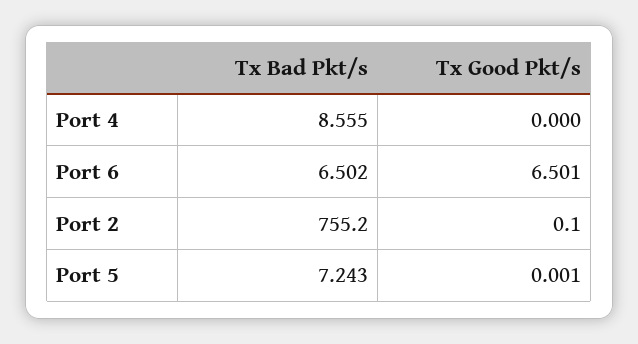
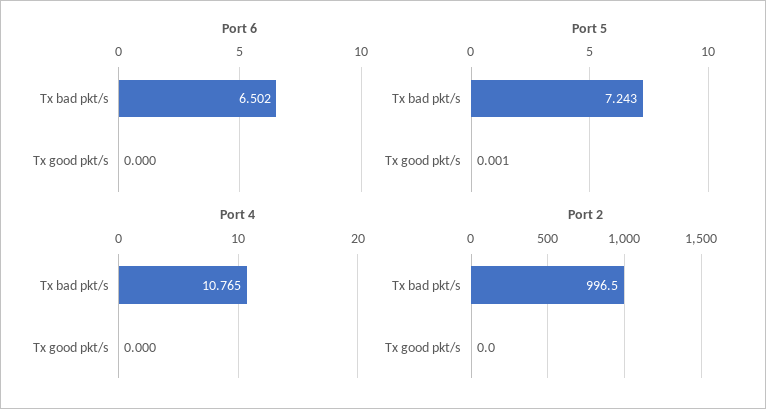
Port 4, Tx Bad Pkt/s: 8.555 -> 10.765
Port 6, Tx Good Pkt/s: 6.501 -> 0
Port 2, Tx Bad Pkt/s: 755.2 -> 996.5
Port 2, Tx Good Pkt/s: 0.1 -> 0

